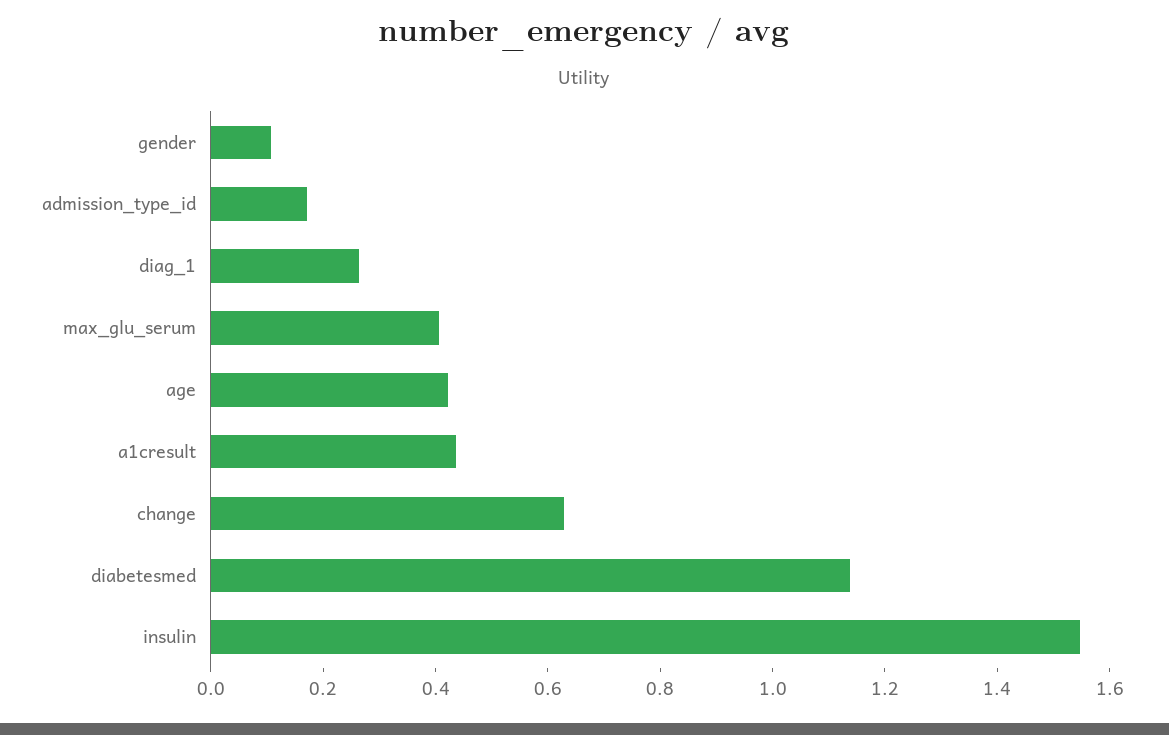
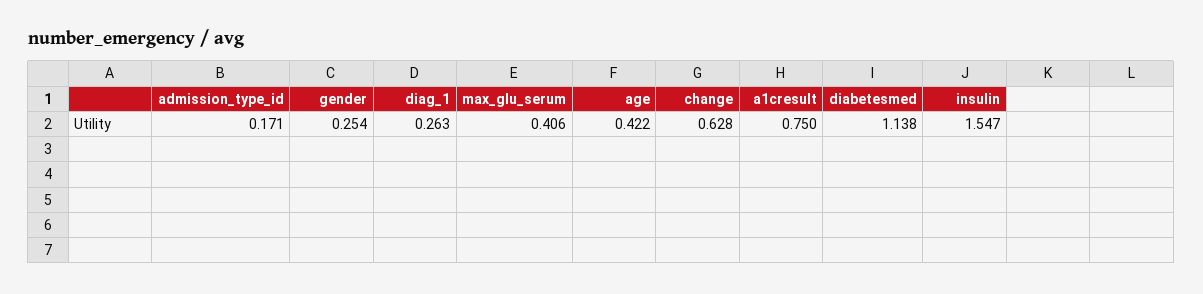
gender: 0.1 -> 0.254
a1cresult: 0.45 -> 0.75

